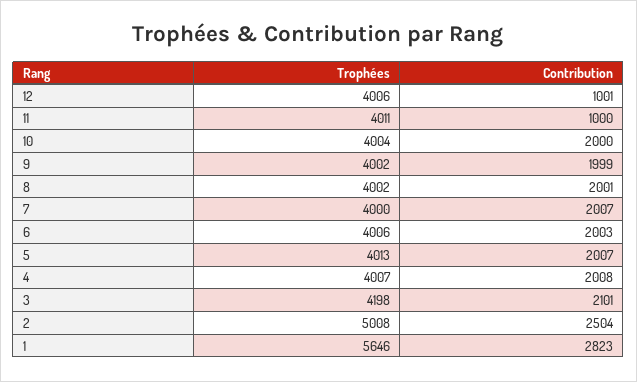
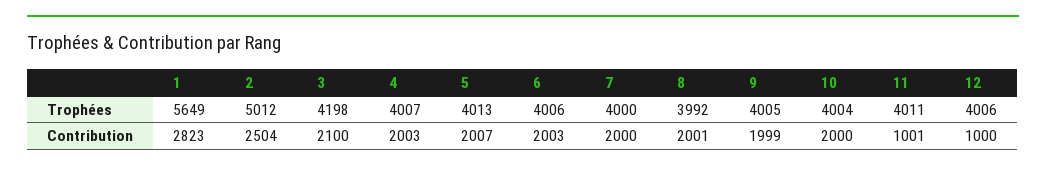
Contribution, 12: 1001 -> 1000
Contribution, 11: 1000 -> 1001
Trophées, 9: 4002 -> 4005
Trophées, 8: 4002 -> 3992
Contribution, 7: 2007 -> 2000
Contribution, 4: 2008 -> 2003
Contribution, 3: 2101 -> 2100
Trophées, 2: 5008 -> 5012
Trophées, 1: 5646 -> 5649

